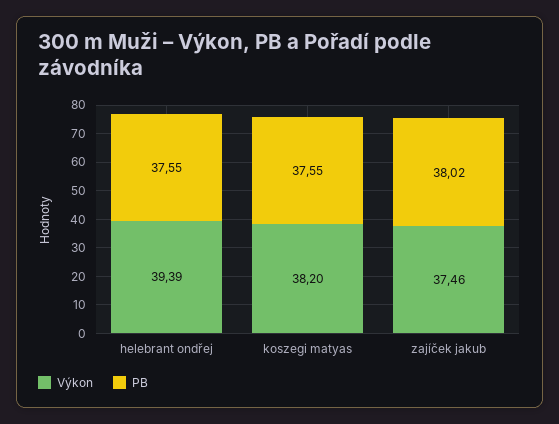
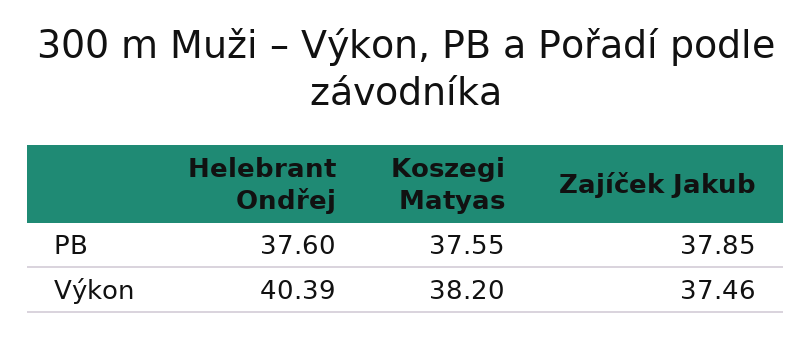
Výkon, helebrant ondřej: 39.39 -> 40.39
PB, helebrant ondřej: 37.55 -> 37.6
PB, zajíček jakub: 38.02 -> 37.85

